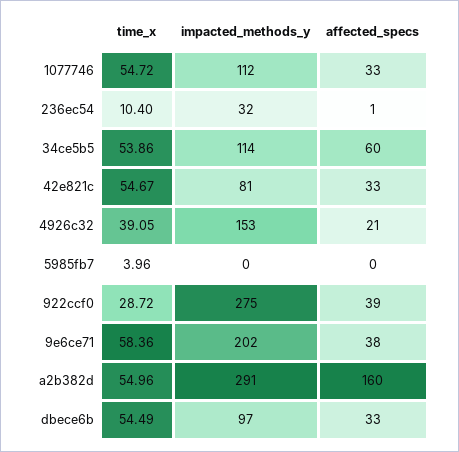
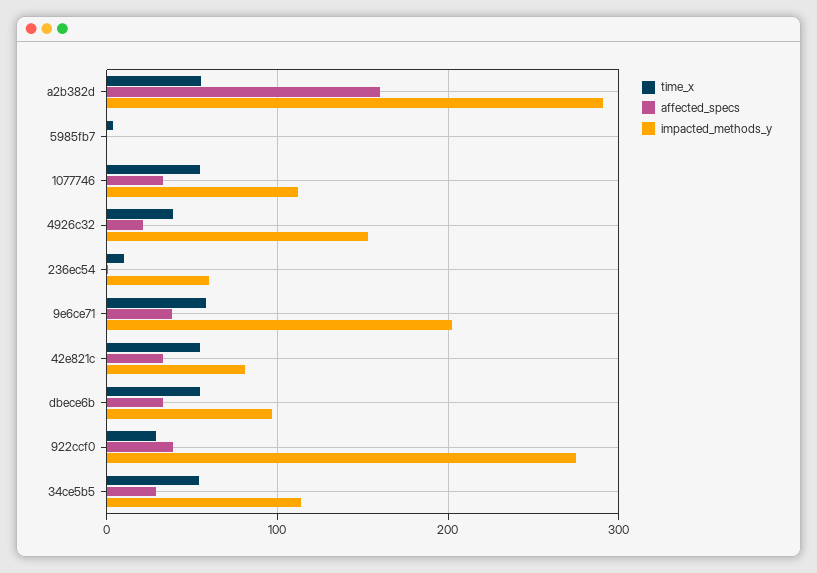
impacted_methods_y, 236ec54: 32 -> 60
affected_specs, 34ce5b5: 60 -> 30

